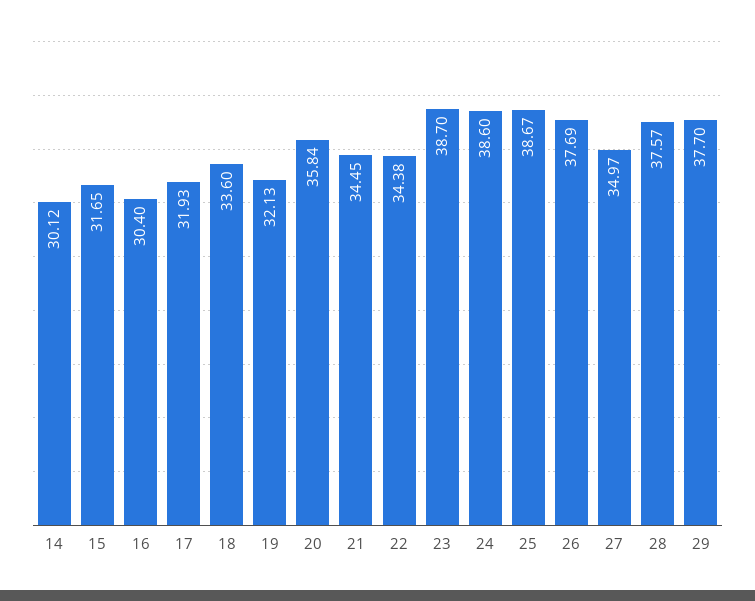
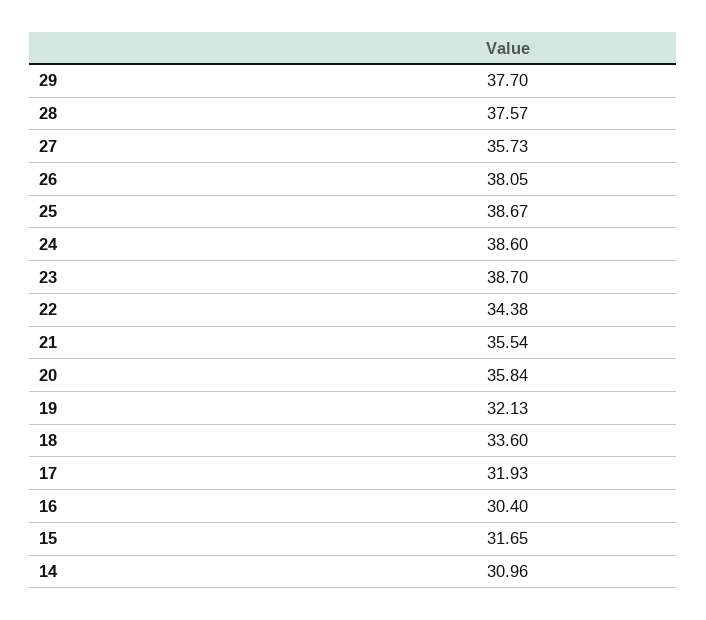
14: 30.12 -> 30.96
21: 34.45 -> 35.54
26: 37.69 -> 38.05
27: 34.97 -> 35.73

